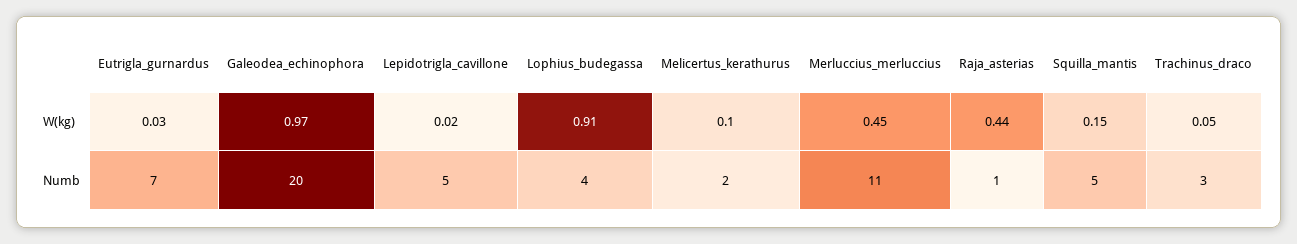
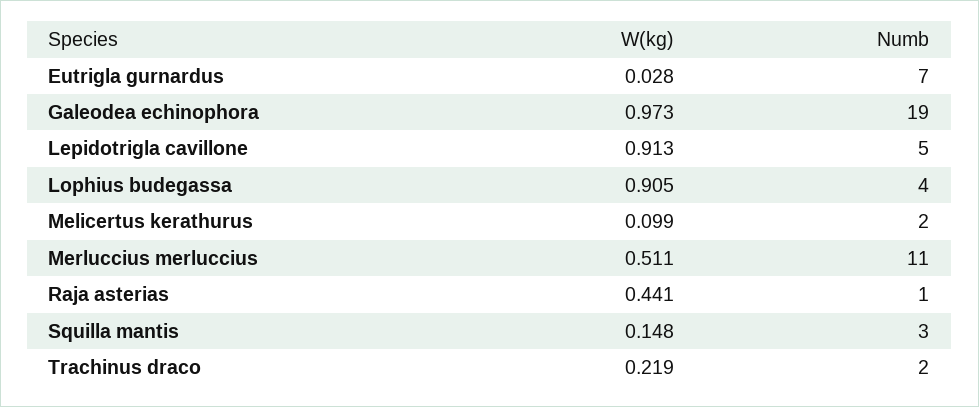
Lepidotrigla_cavillone, W(kg): 0.02 -> 0.913
Merluccius_merluccius, W(kg): 0.45 -> 0.511
Trachinus_draco, W(kg): 0.05 -> 0.219
Galeodea_echinophora, Numb: 20 -> 19
Squilla_mantis, Numb: 5 -> 3
Trachinus_draco, Numb: 3 -> 2

